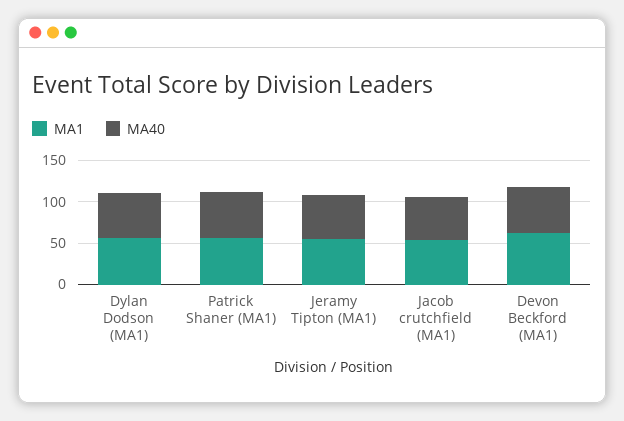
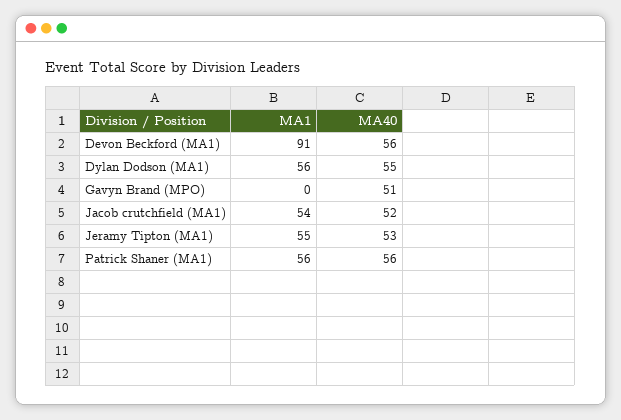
MA1, Devon Beckford (MA1): 60 -> 91
MA1, Gavyn Brand (MPO): none -> 0
MA40, Gavyn Brand (MPO): none -> 51

